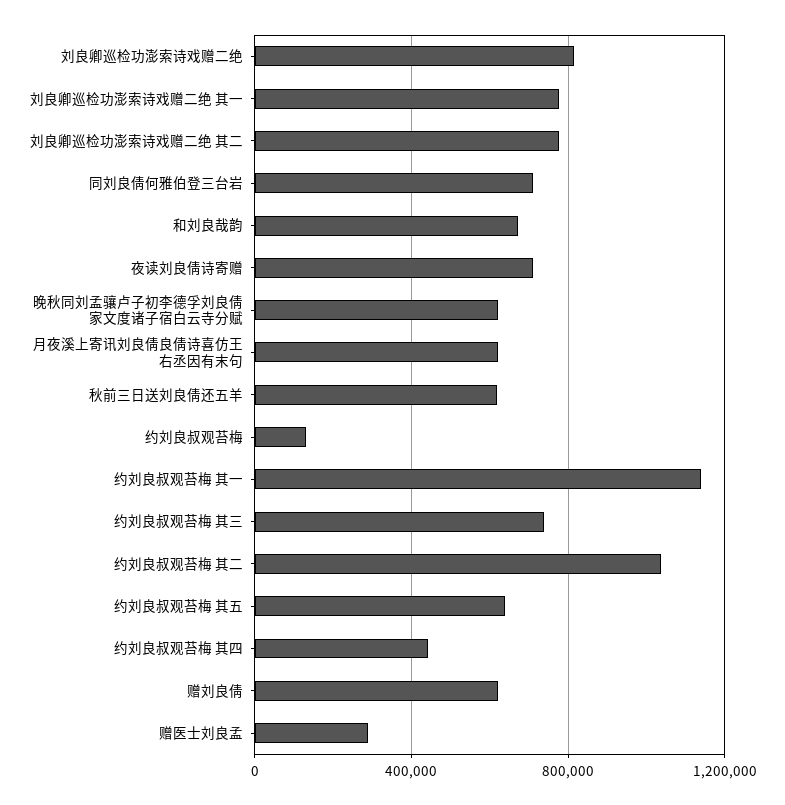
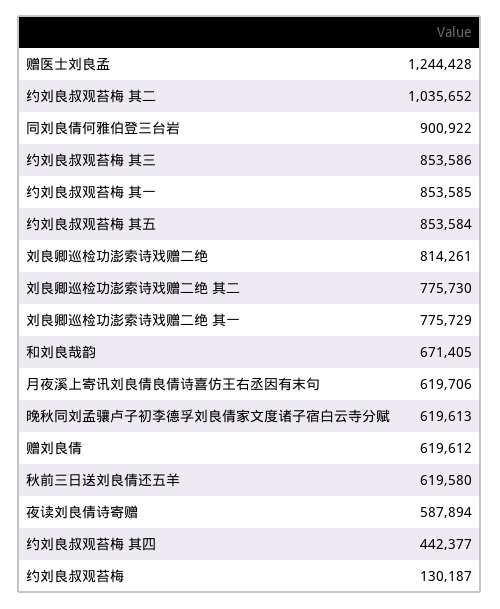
同刘良倩何雅伯登三台岩: 700000 -> 900922
夜读刘良倩诗寄赠: 700000 -> 587894
约刘良叔观苔梅 其一: 1150000 -> 853585
约刘良叔观苔梅 其三: 750000 -> 853586
约刘良叔观苔梅 其五: 650000 -> 853584
赠医士刘良孟: 300000 -> 1244428

